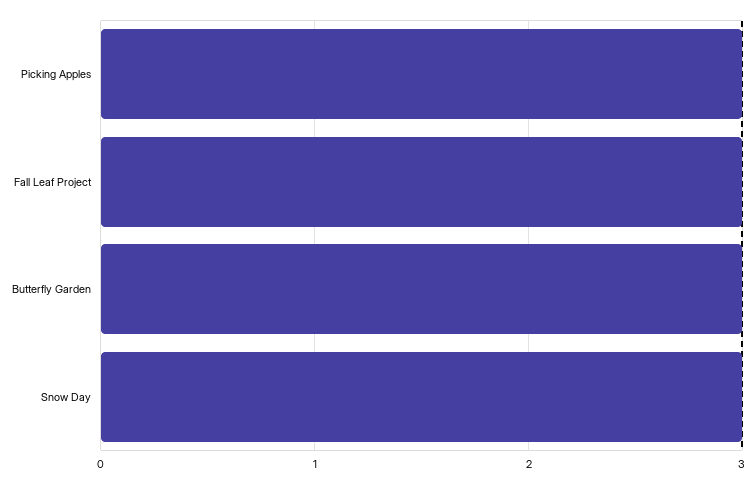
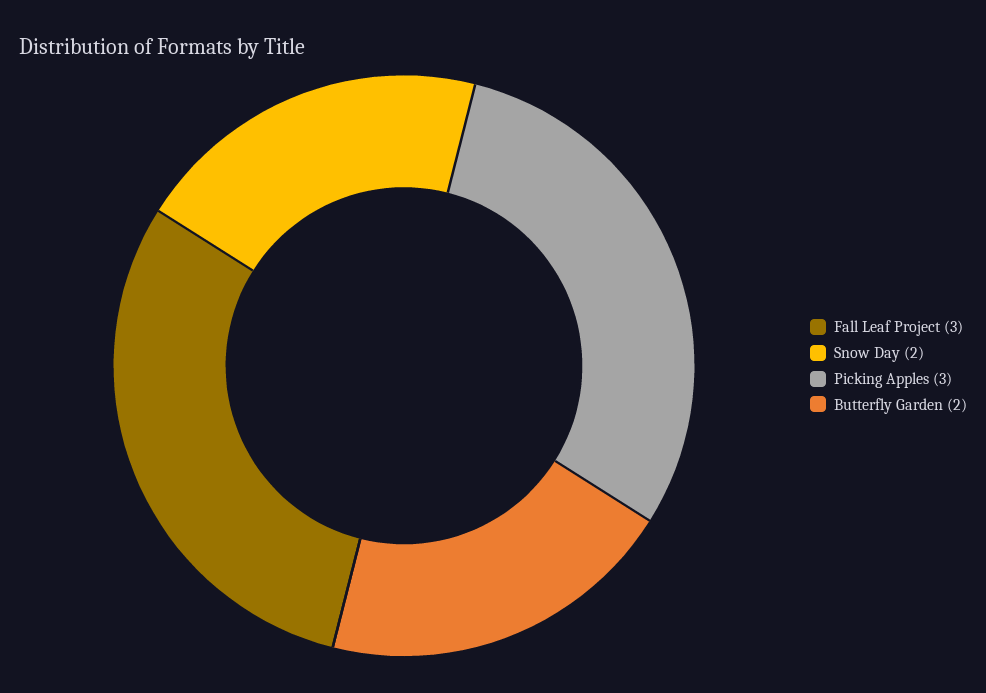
Butterfly Garden: 3 -> 2
Snow Day: 3 -> 2

